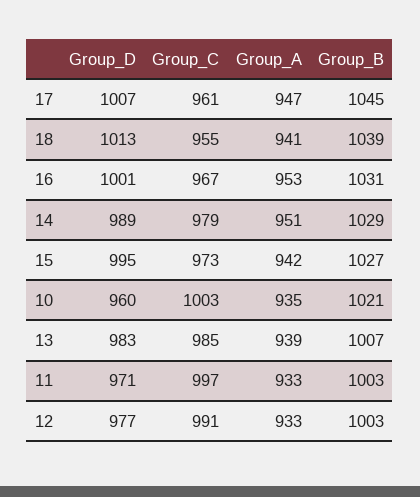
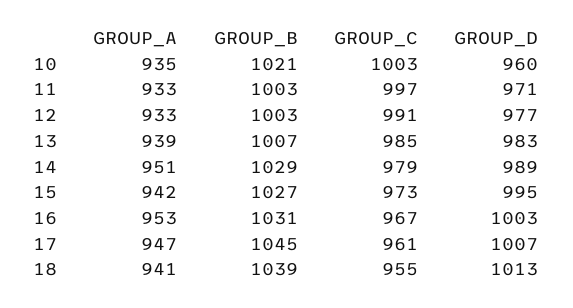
Group_D, 16: 1001 -> 1003

